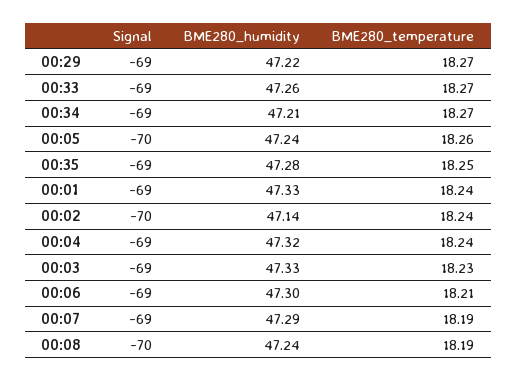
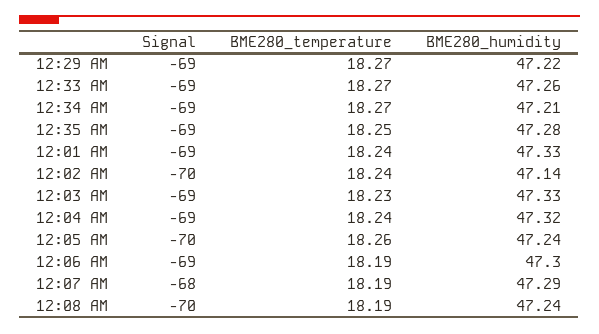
BME280_temperature, 00:06: 18.21 -> 18.19
Signal, 00:07: -69 -> -68

